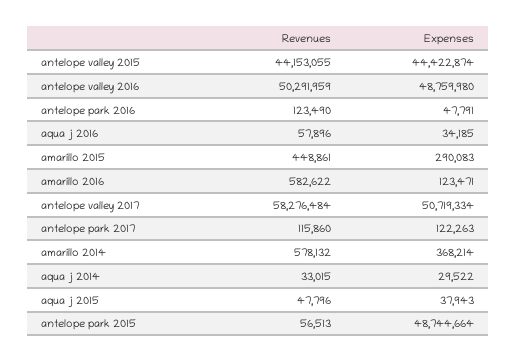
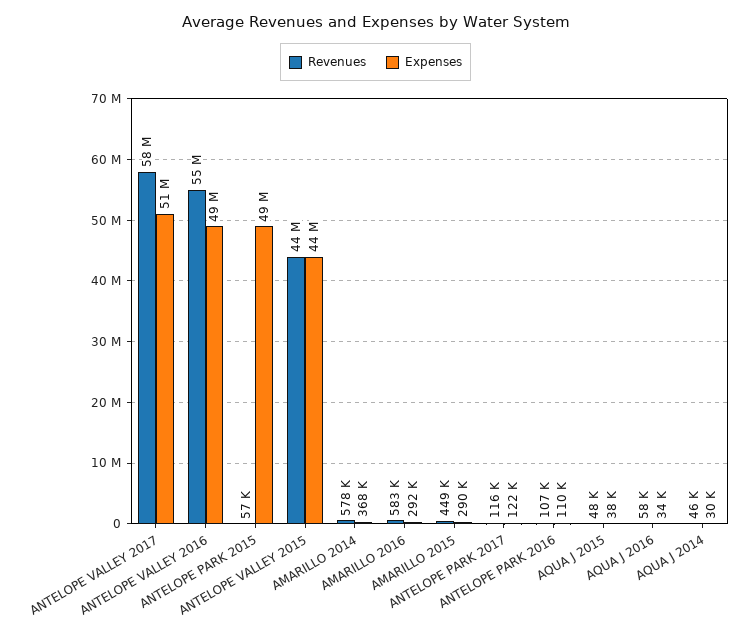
Revenues, antelope valley 2016: 50291959 -> 55000000
Revenues, antelope park 2016: 123490 -> 107000
Expenses, antelope park 2016: 47791 -> 110000
Expenses, amarillo 2016: 123471 -> 292000
Revenues, aqua j 2014: 33015 -> 46000

